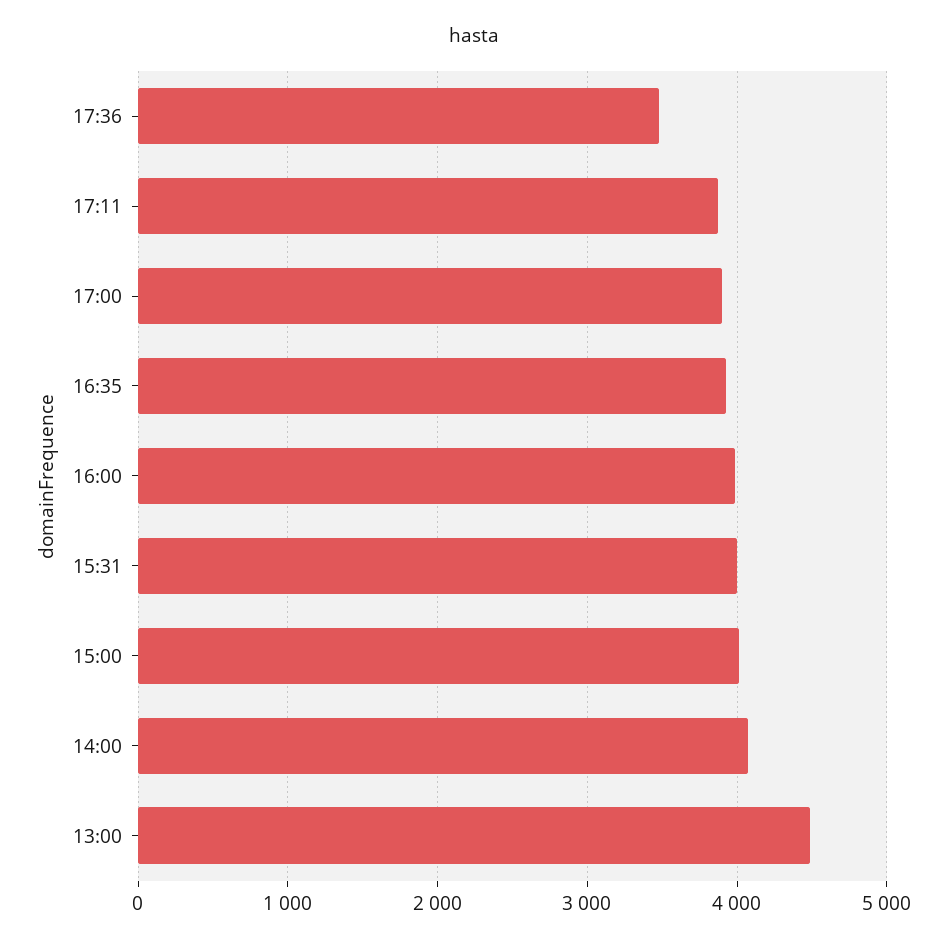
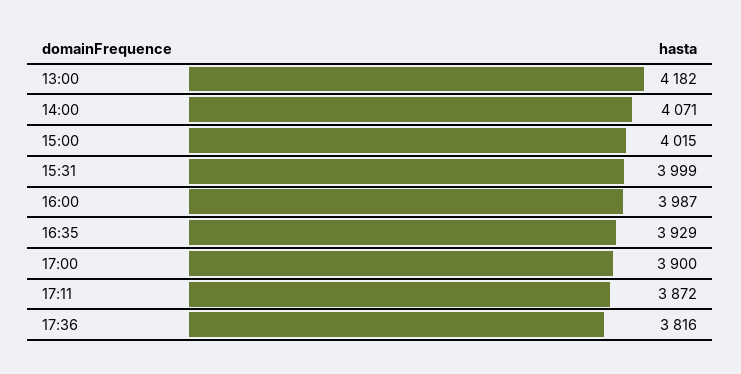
17:36: 3500 -> 3816
13:00: 4500 -> 4182

